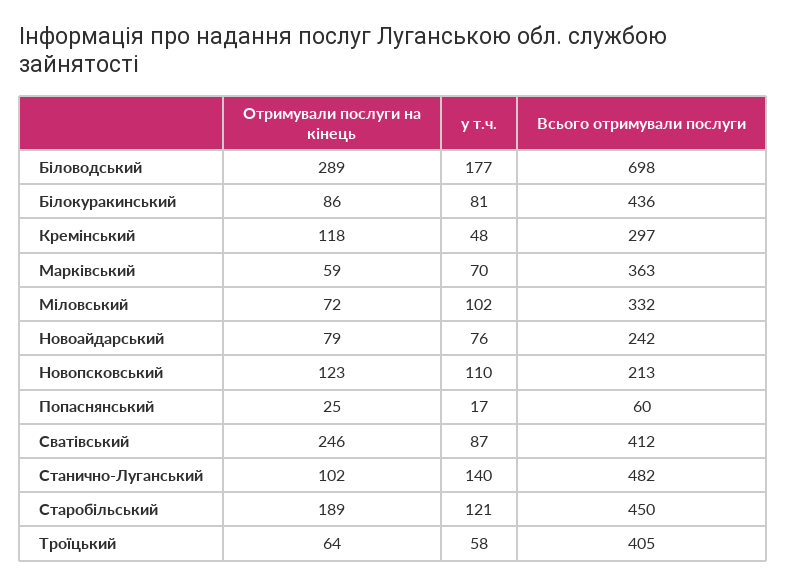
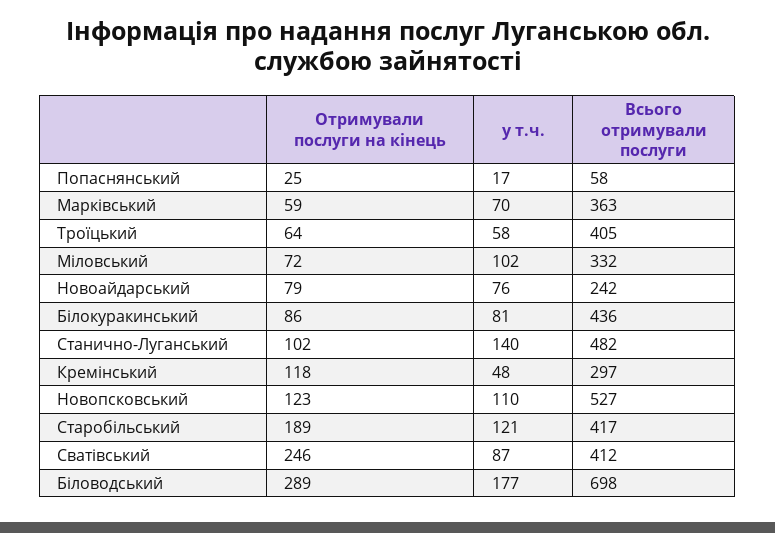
Всього отримували послуги, Новопсковський: 213 -> 527
Всього отримували послуги, Попаснянський: 60 -> 58
Всього отримували послуги, Старобільський: 450 -> 417

